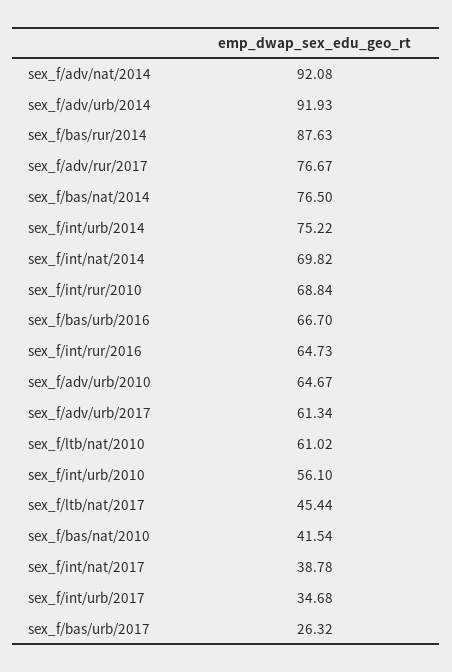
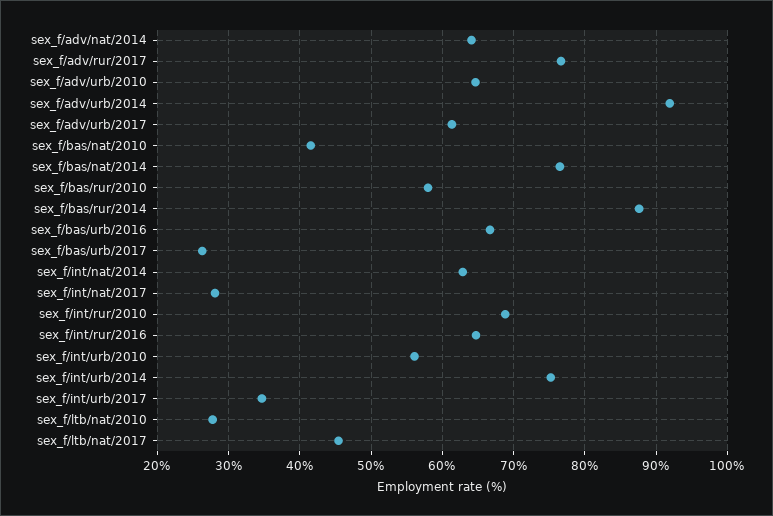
sex_f/adv/nat/2014: 92.08 -> 64
sex_f/int/nat/2014: 69.82 -> 63
sex_f/ltb/nat/2010: 61.02 -> 28
sex_f/int/nat/2017: 38.78 -> 28
sex_f/bas/rur/2010: none -> 58

